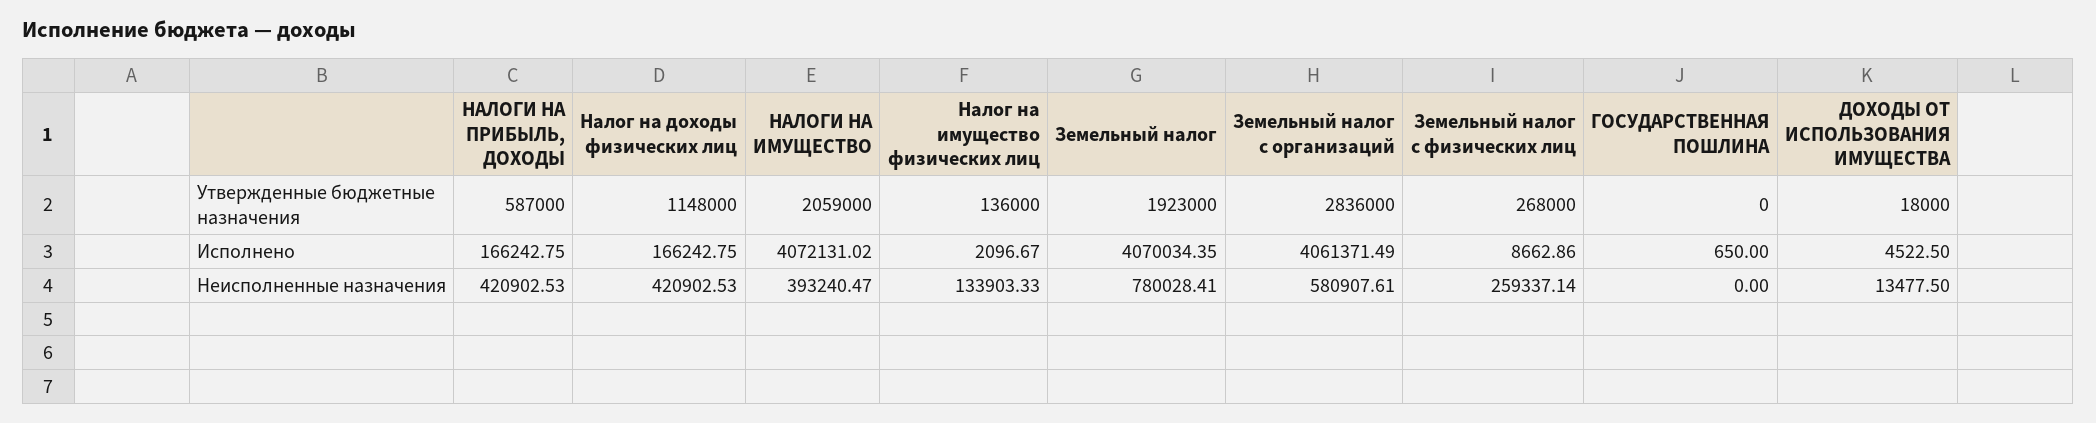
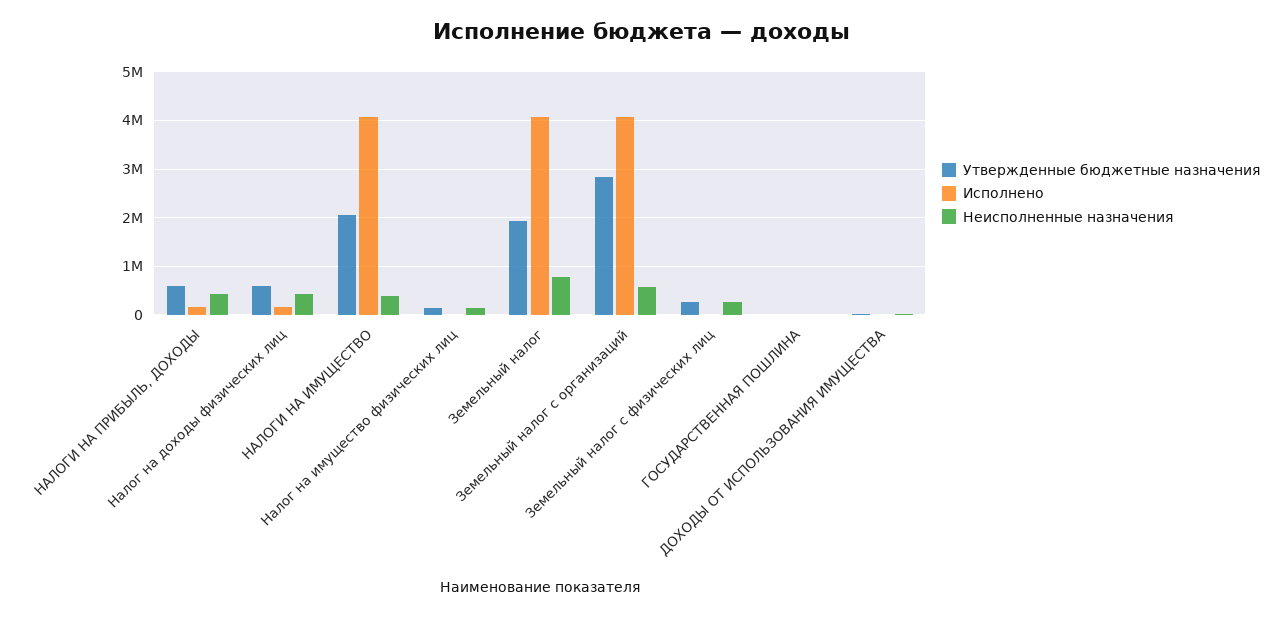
Утвержденные бюджетные назначения, Налог на доходы физических лиц: 1148000 -> 600000

